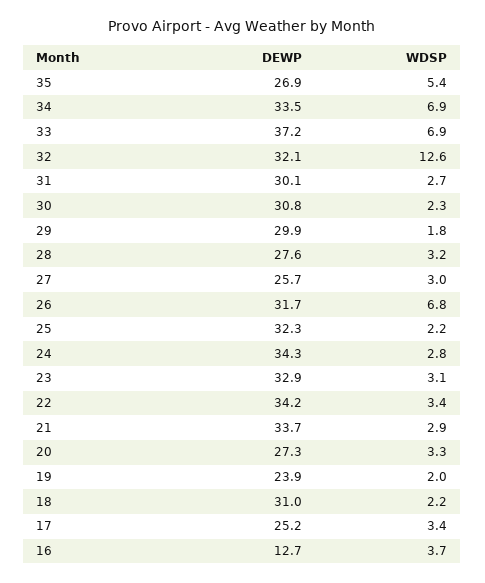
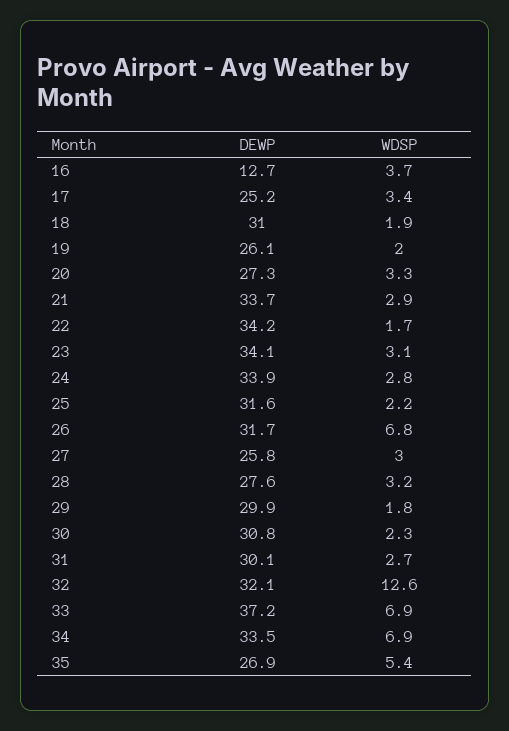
DEWP, 27: 25.7 -> 25.8
DEWP, 25: 32.3 -> 31.6
DEWP, 24: 34.3 -> 33.9
DEWP, 23: 32.9 -> 34.1
WDSP, 22: 3.4 -> 1.7
DEWP, 19: 23.9 -> 26.1
WDSP, 18: 2.2 -> 1.9

